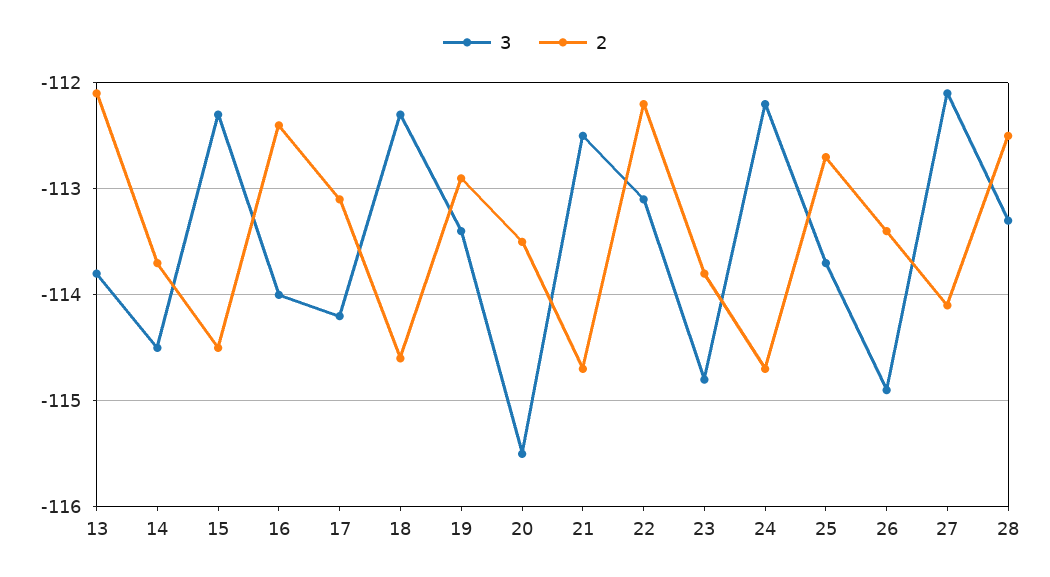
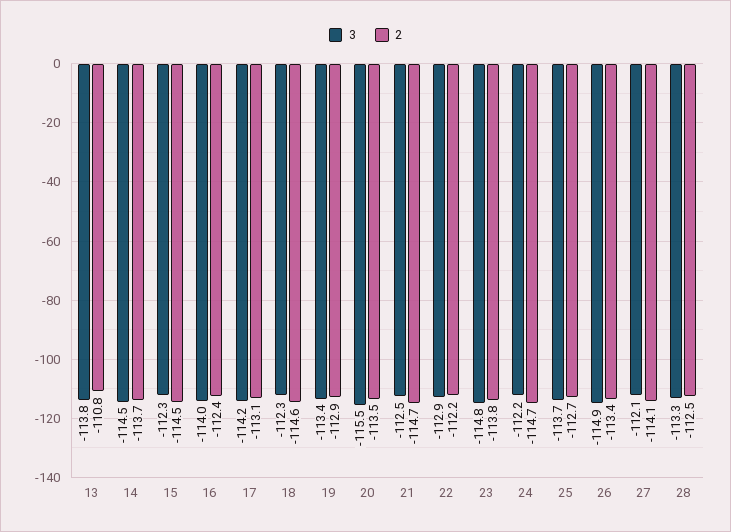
2, 13: -112.1 -> -110.8
3, 22: -113.1 -> -112.9

